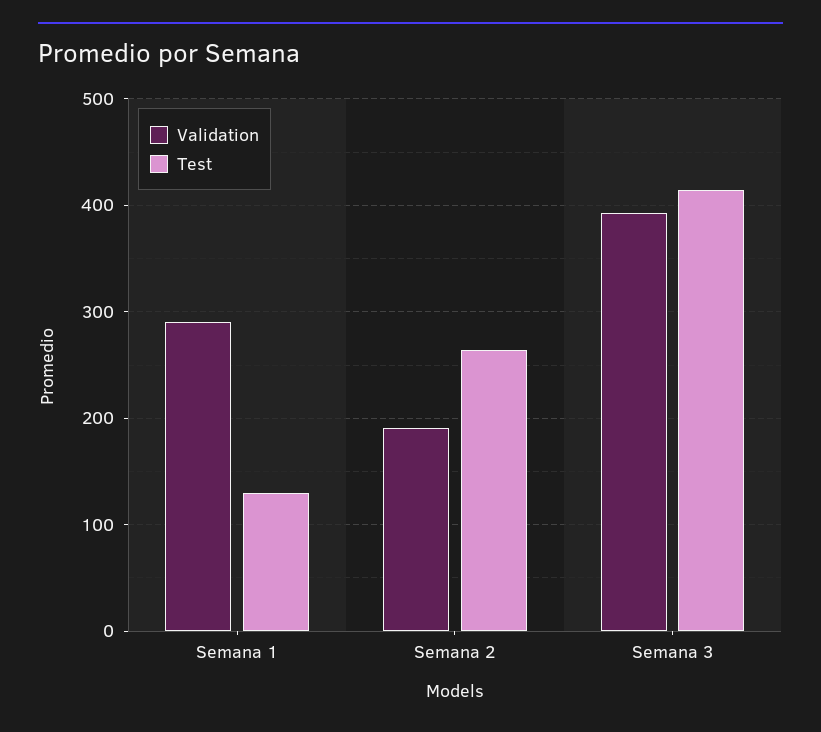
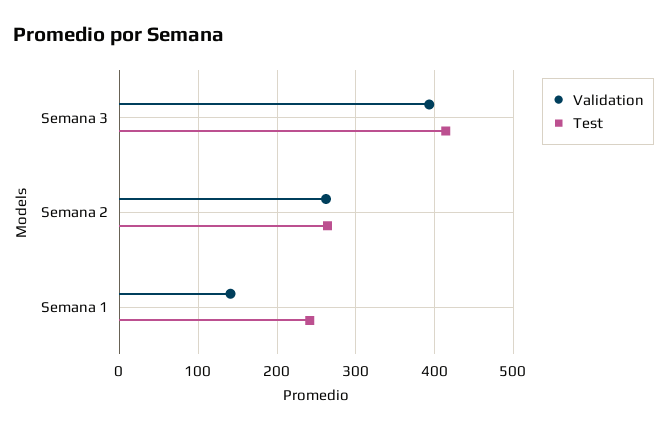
Validation, Semana 1: 290 -> 140
Test, Semana 1: 130 -> 240
Validation, Semana 2: 190 -> 260

